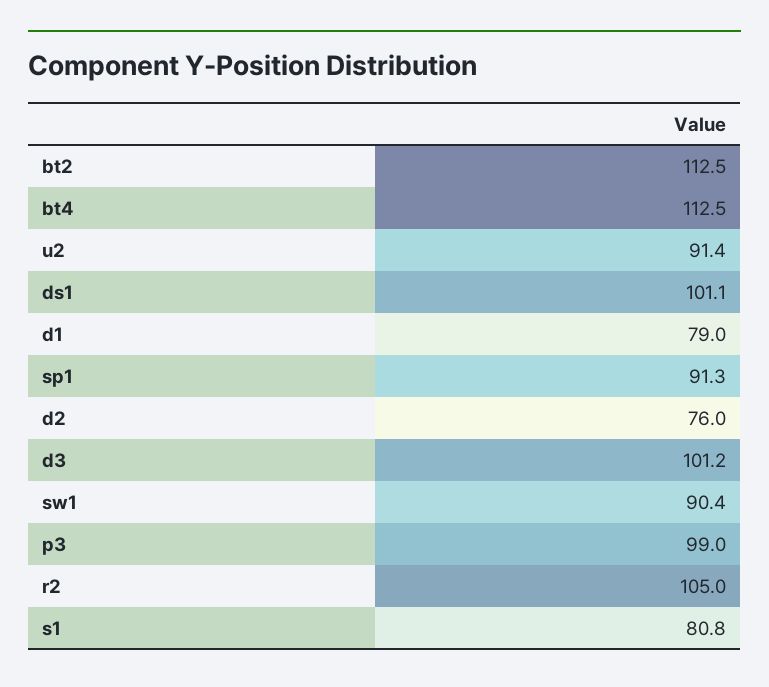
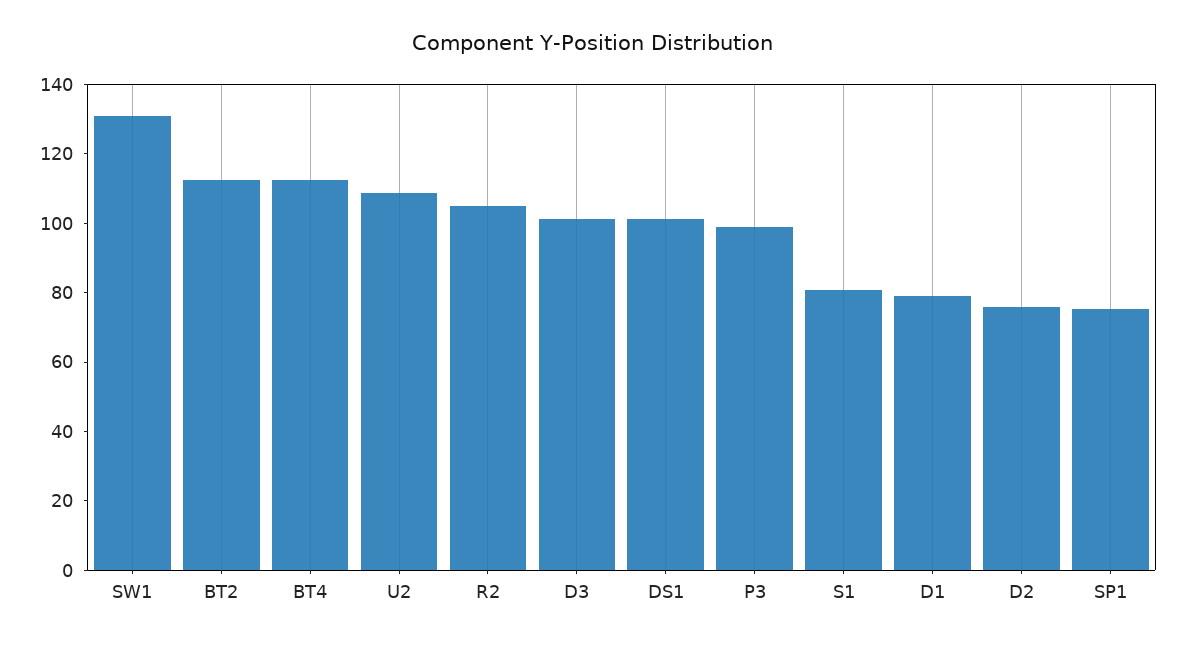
u2: 91.4 -> 110
sp1: 91.3 -> 75
sw1: 90.4 -> 130

